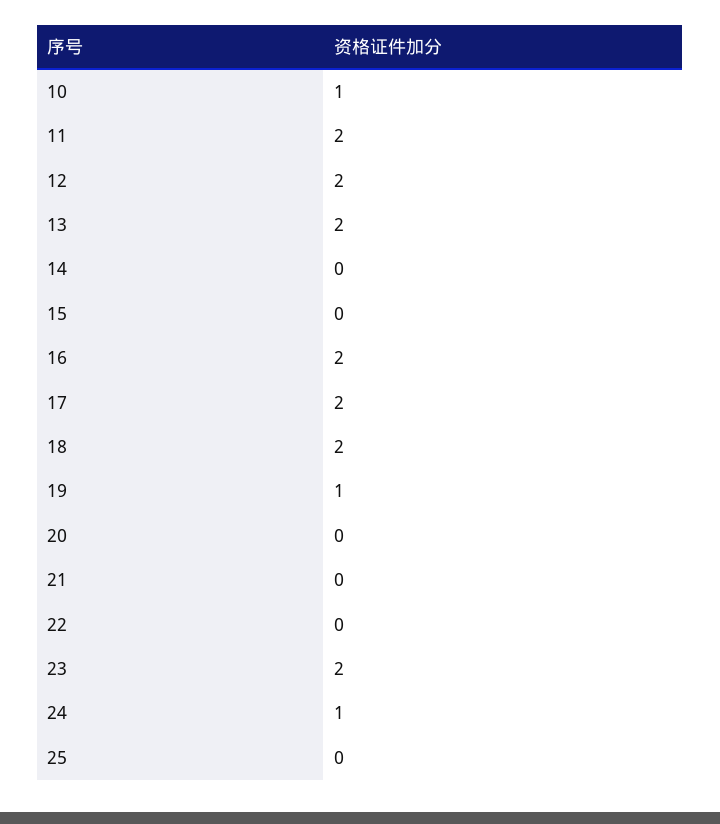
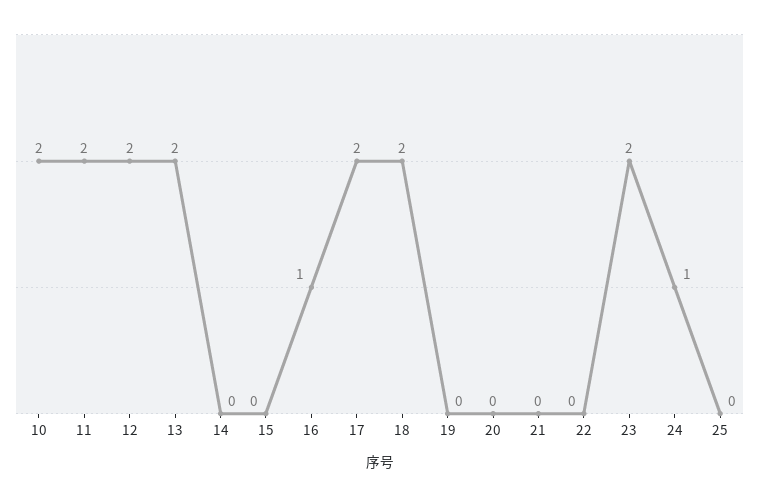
10: 1 -> 2
16: 2 -> 1
19: 1 -> 0

